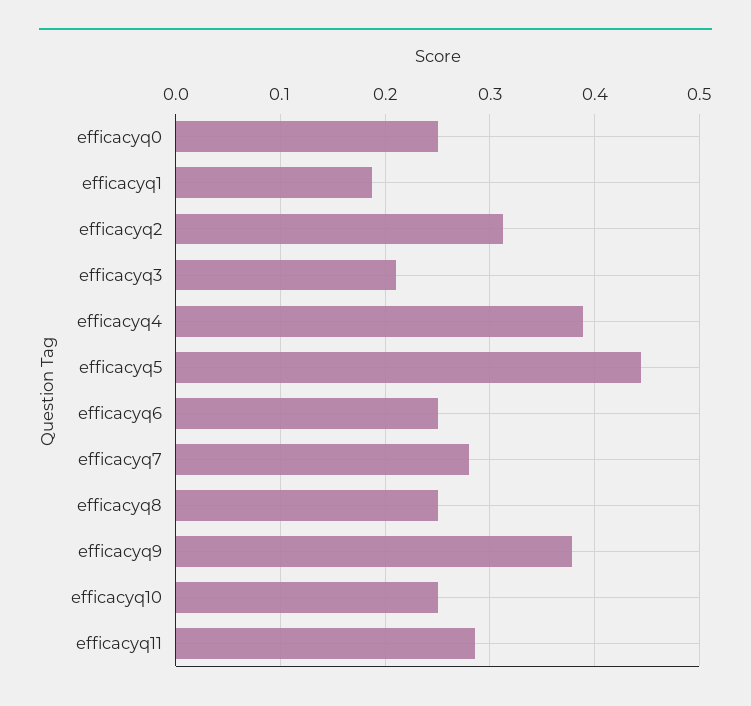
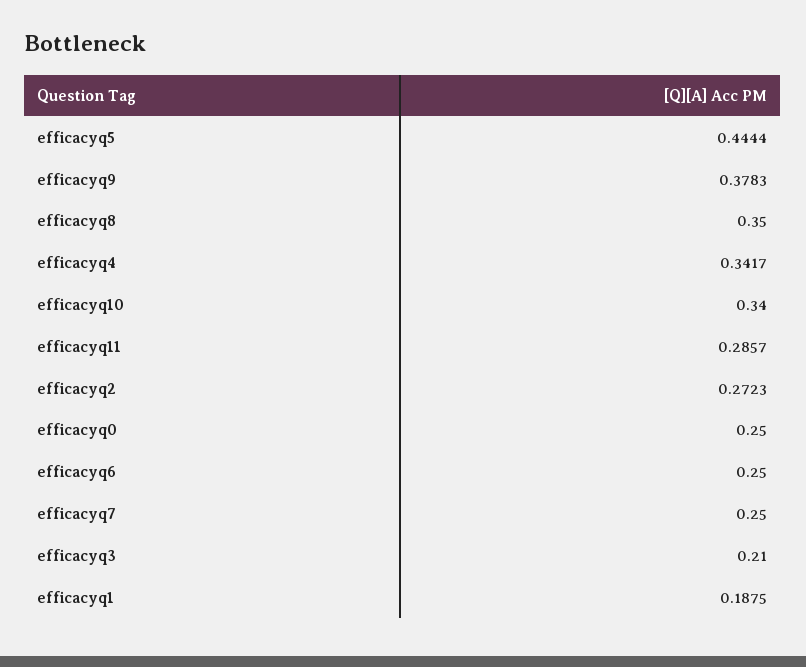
efficacyq2: 0.31 -> 0.2723
efficacyq4: 0.39 -> 0.3417
efficacyq7: 0.28 -> 0.25
efficacyq8: 0.25 -> 0.35
efficacyq10: 0.25 -> 0.34

